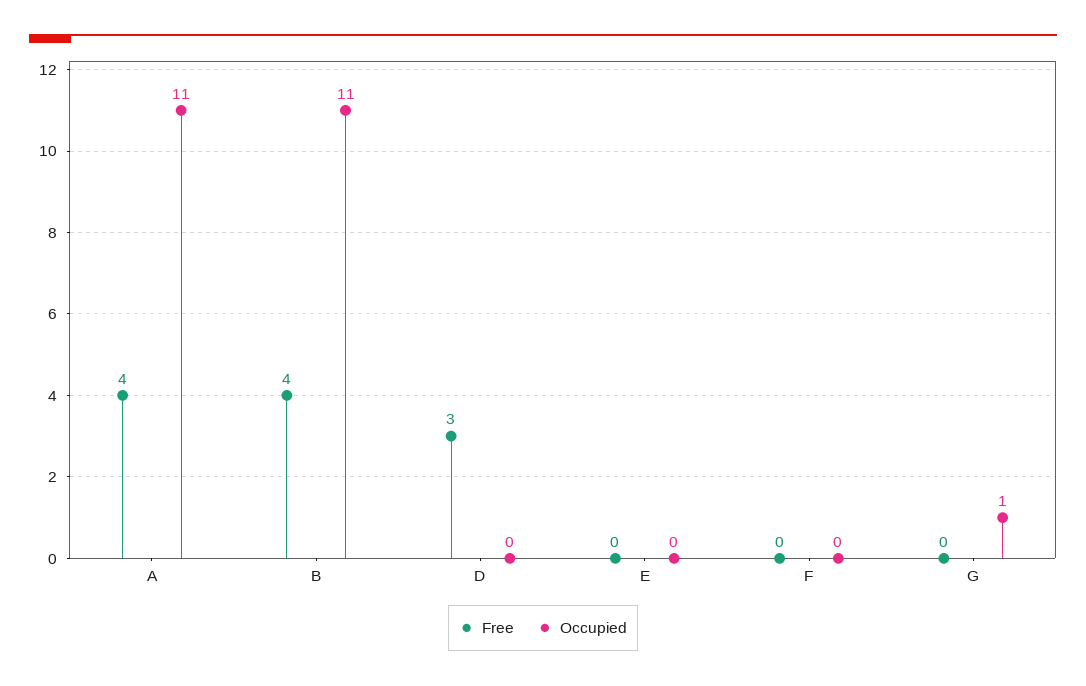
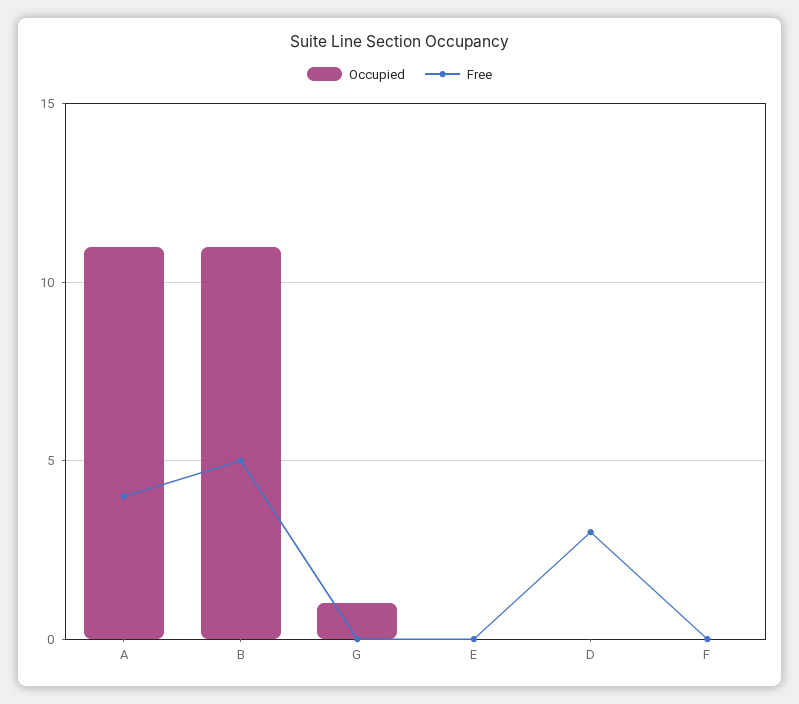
Free, B: 4 -> 5

